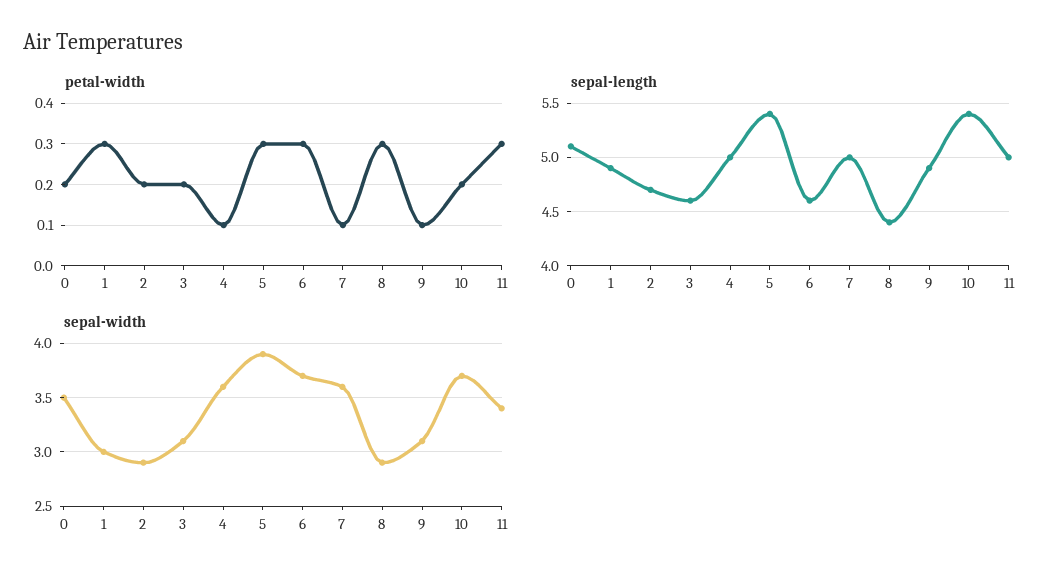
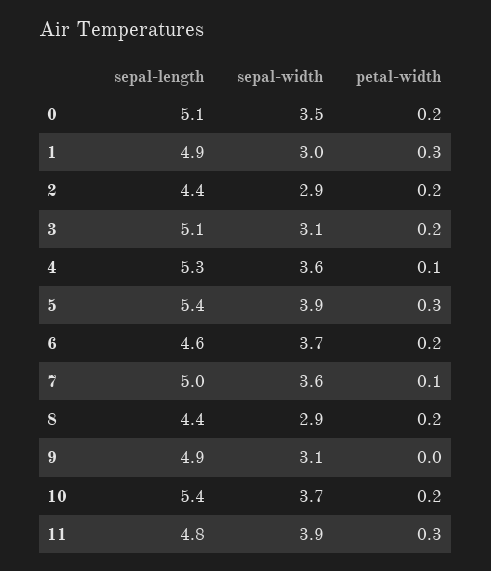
petal-width, 6: 0.3 -> 0.2
petal-width, 8: 0.3 -> 0.2
petal-width, 9: 0.1 -> 0
sepal-length, 2: 4.7 -> 4.4
sepal-length, 3: 4.6 -> 5.1
sepal-length, 4: 5 -> 5.3
sepal-length, 11: 5 -> 4.8
sepal-width, 11: 3.4 -> 3.9

